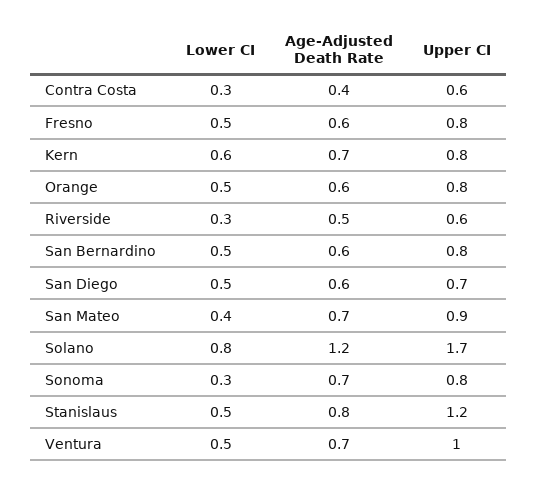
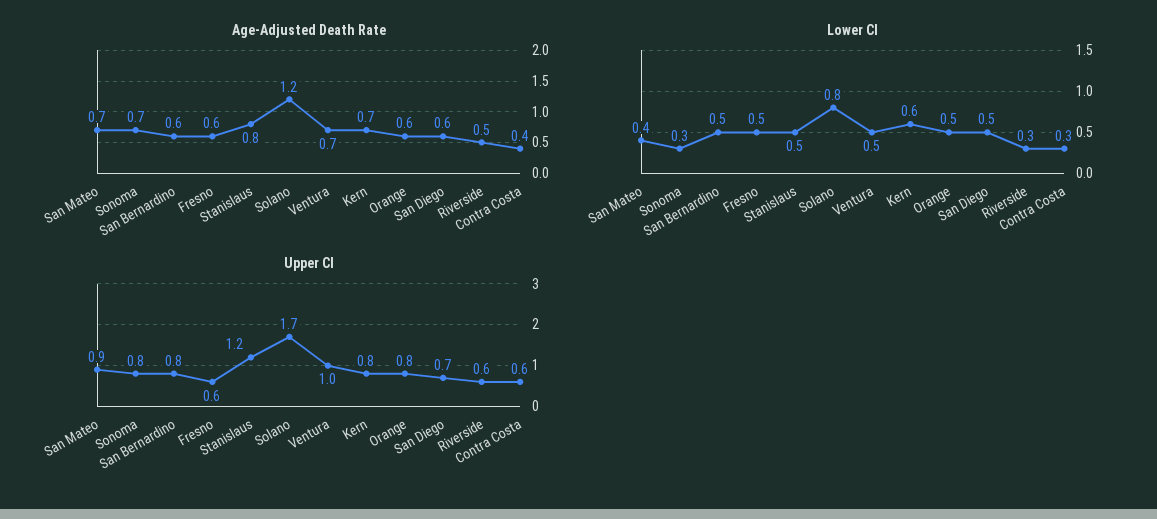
Upper CI, Fresno: 0.8 -> 0.6

